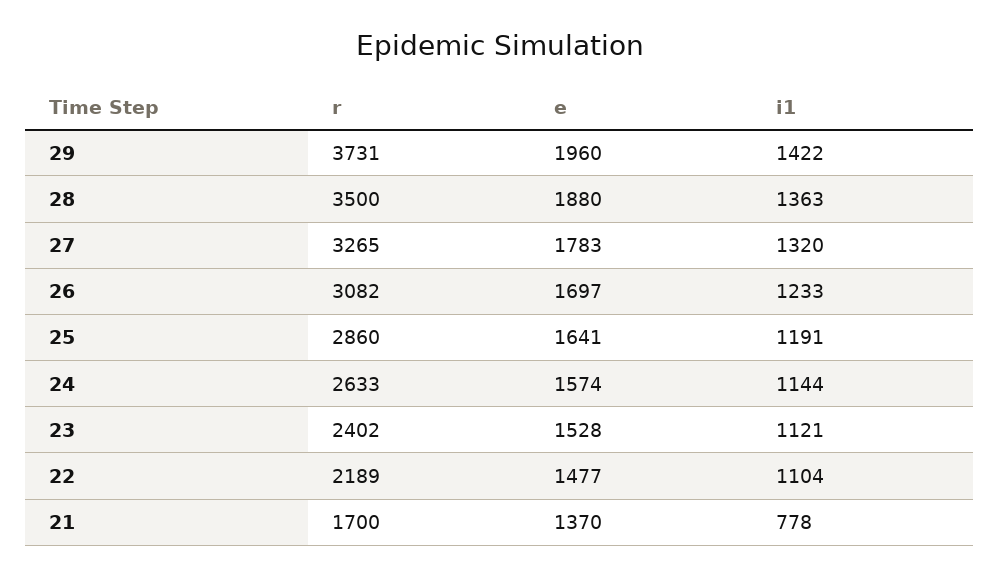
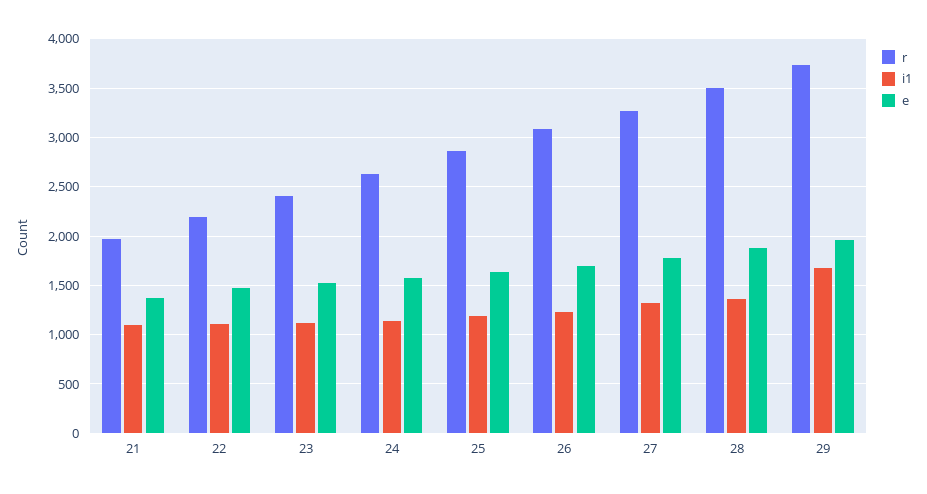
i1, 29: 1422 -> 1700
r, 21: 1700 -> 2000
i1, 21: 778 -> 1100

